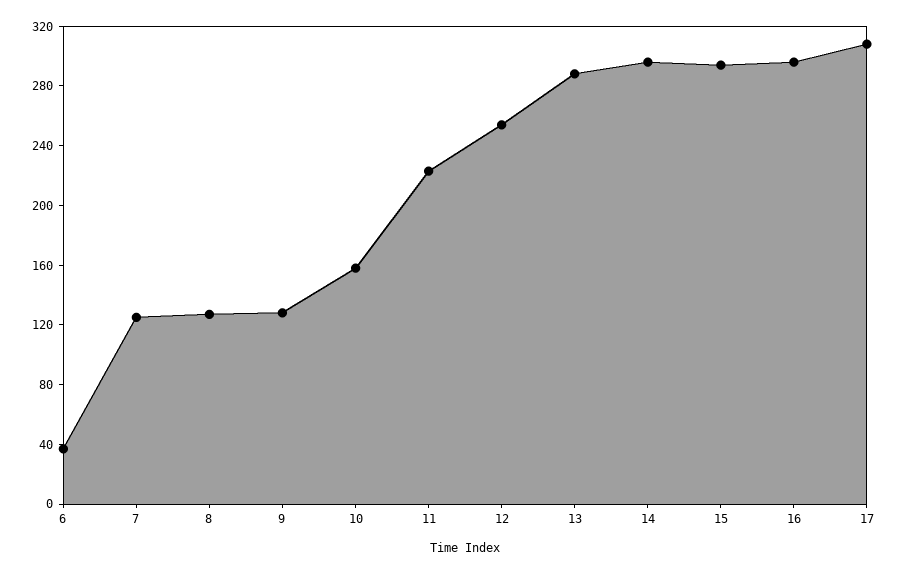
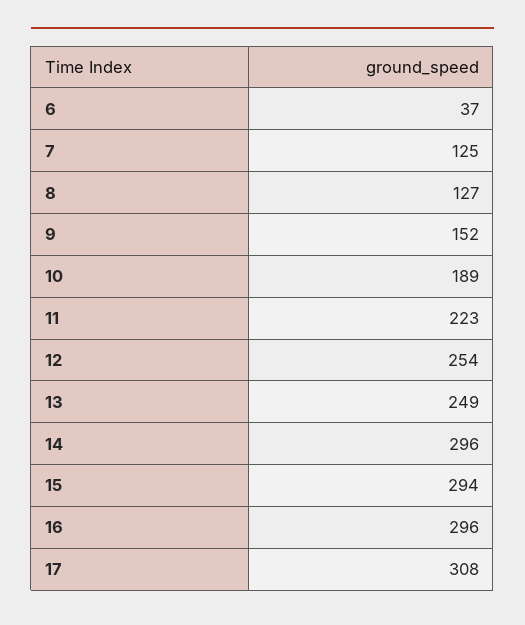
9: 130 -> 152
10: 160 -> 189
13: 290 -> 249

